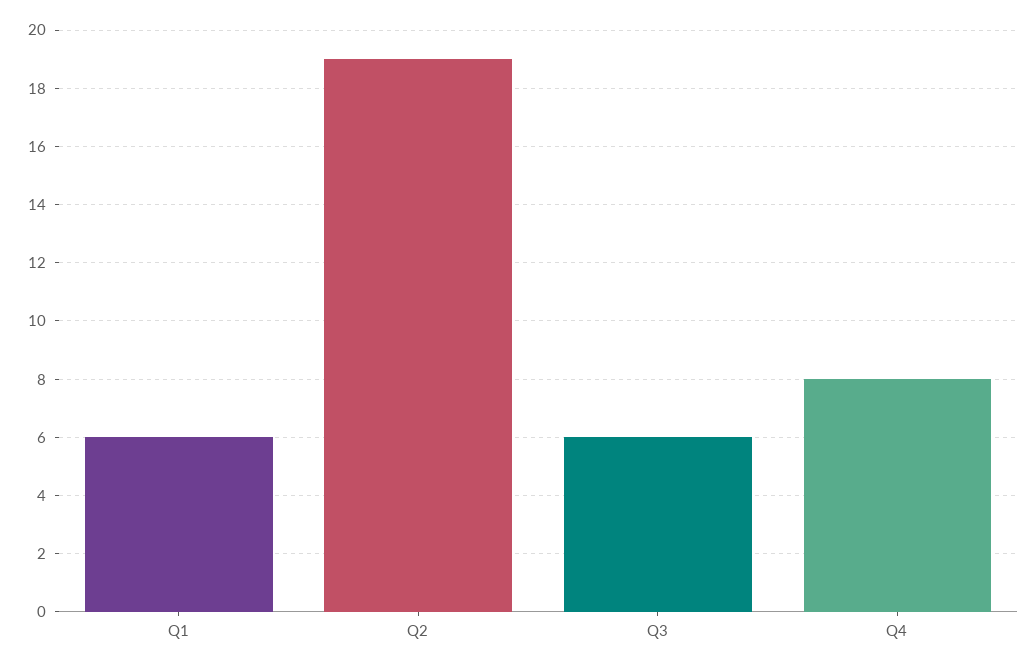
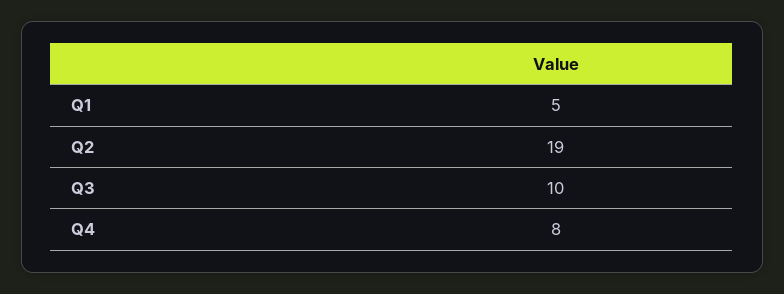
Q1: 6 -> 5
Q3: 6 -> 10

